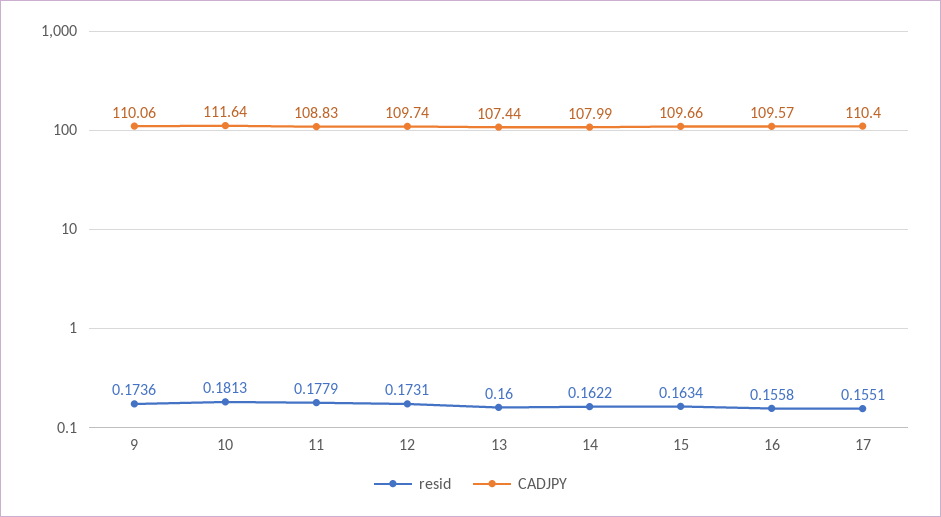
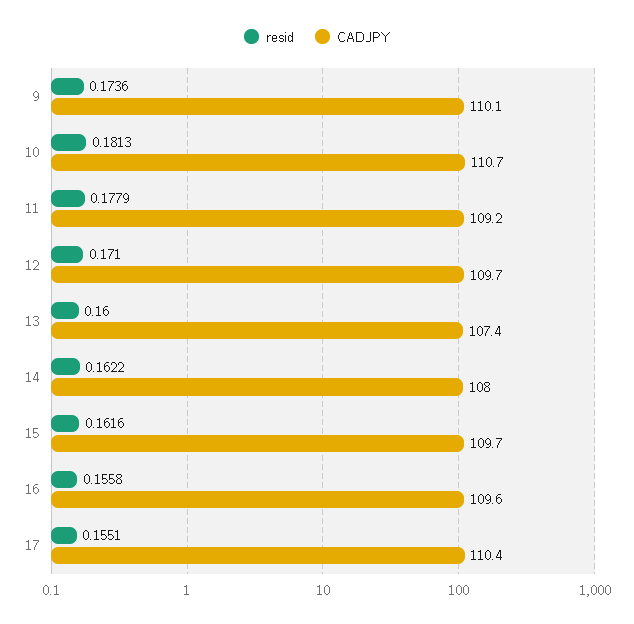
CADJPY, 10: 111.64 -> 110.7
CADJPY, 11: 108.83 -> 109.2
resid, 12: 0.1731 -> 0.171
resid, 15: 0.1634 -> 0.1616

